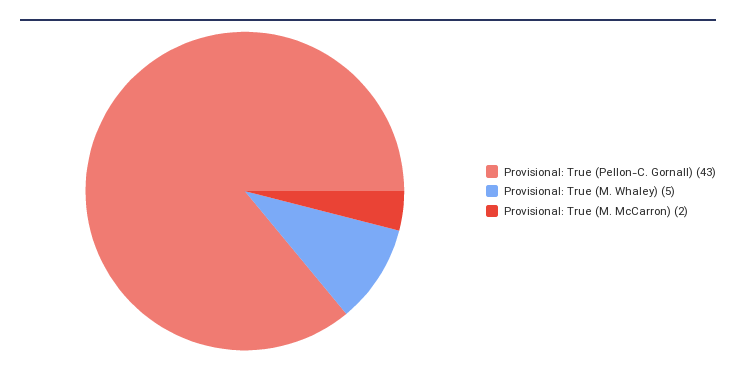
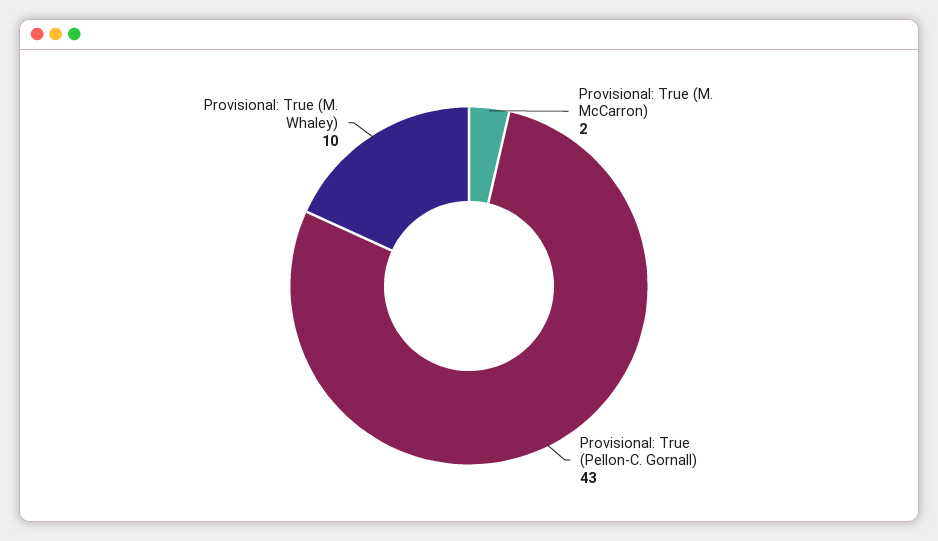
Provisional: True (M. Whaley): 5 -> 10

